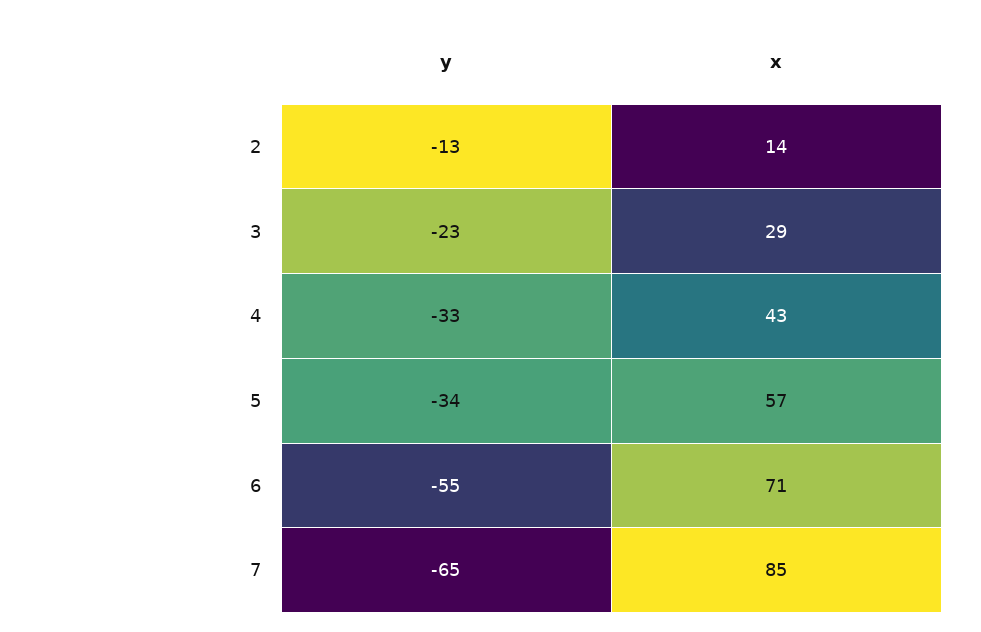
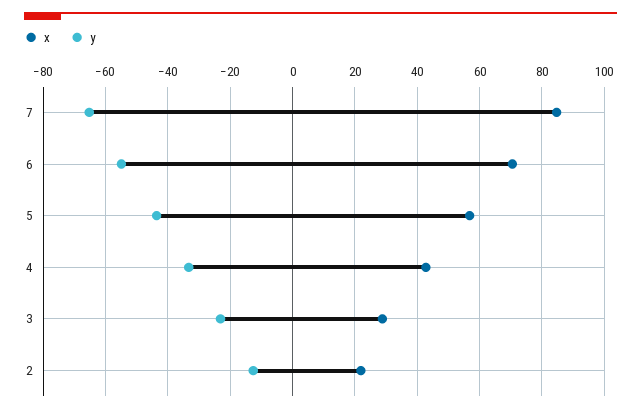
x, 2: 14 -> 22
y, 5: -34 -> -44

